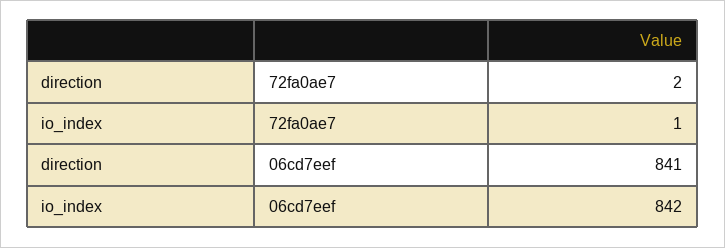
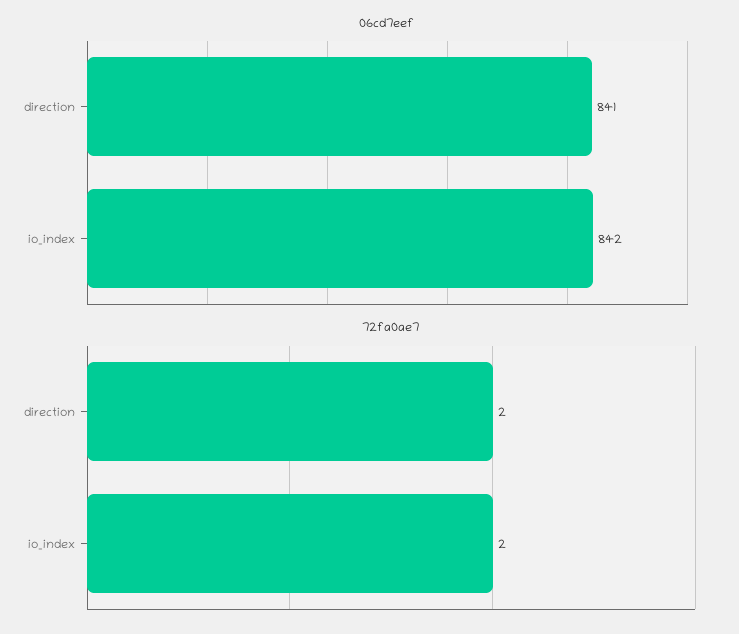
72fa0ae7, io_index: 1 -> 2

